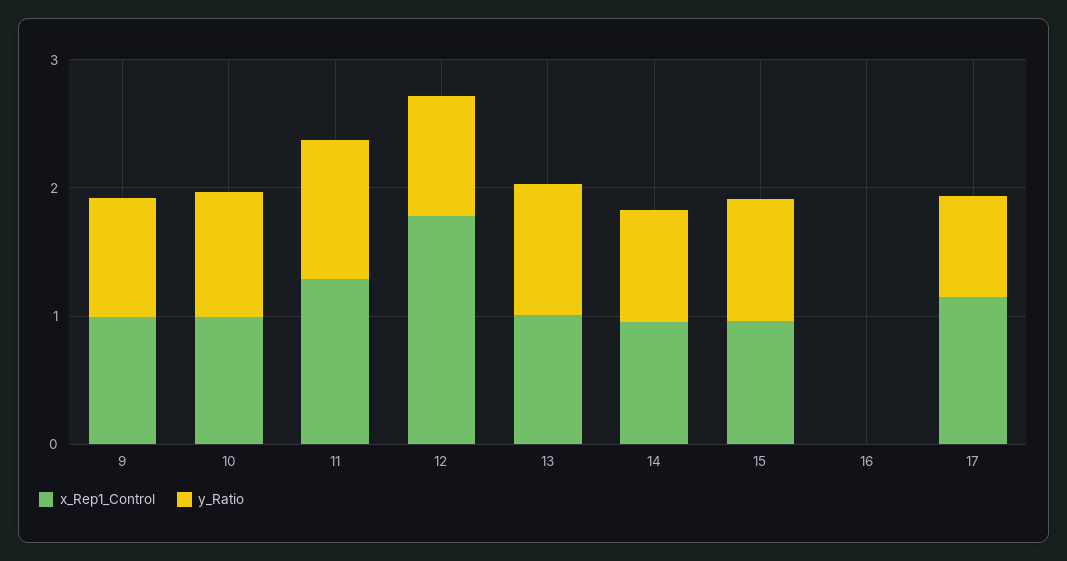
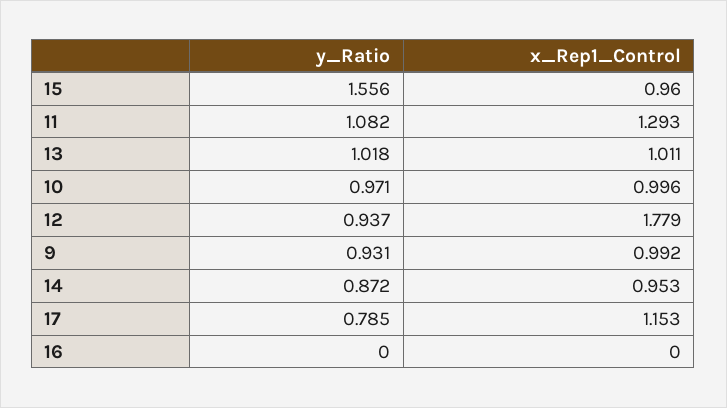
y_Ratio, 15: 1 -> 1.556

